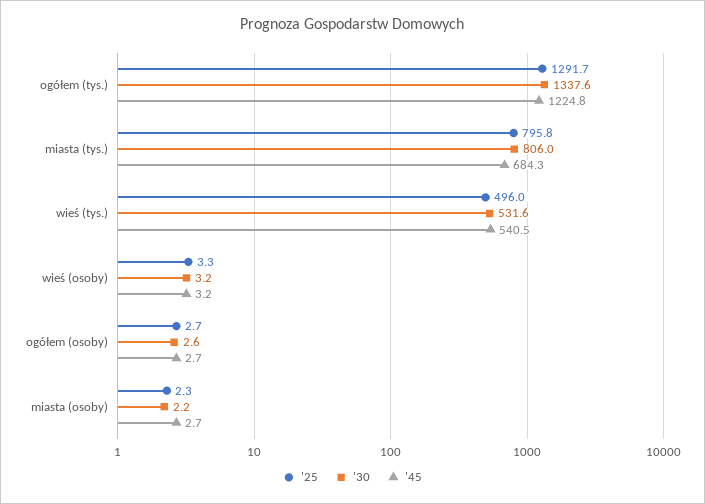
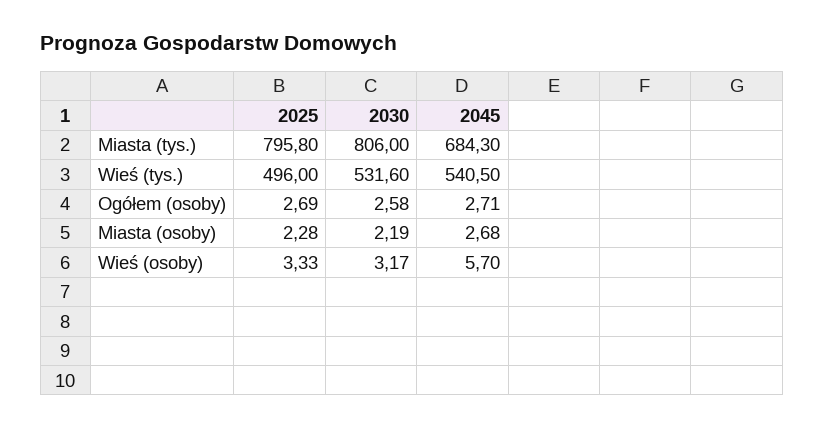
'25, ogółem (tys.): 1291.7 -> none
'30, ogółem (tys.): 1337.6 -> none
'45, ogółem (tys.): 1224.8 -> none
'45, wieś (osoby): 3.2 -> 5.7

